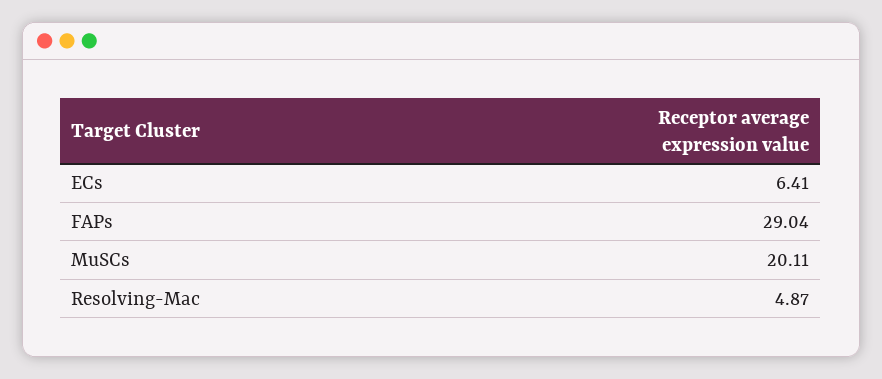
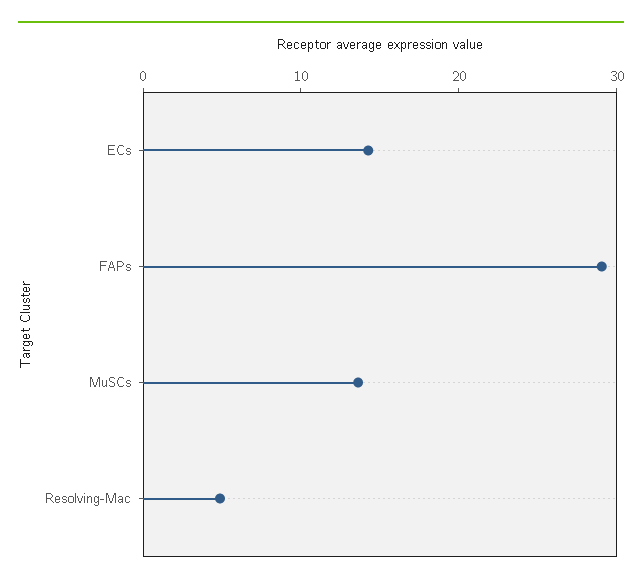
ECs: 6.41 -> 14
MuSCs: 20.11 -> 14

